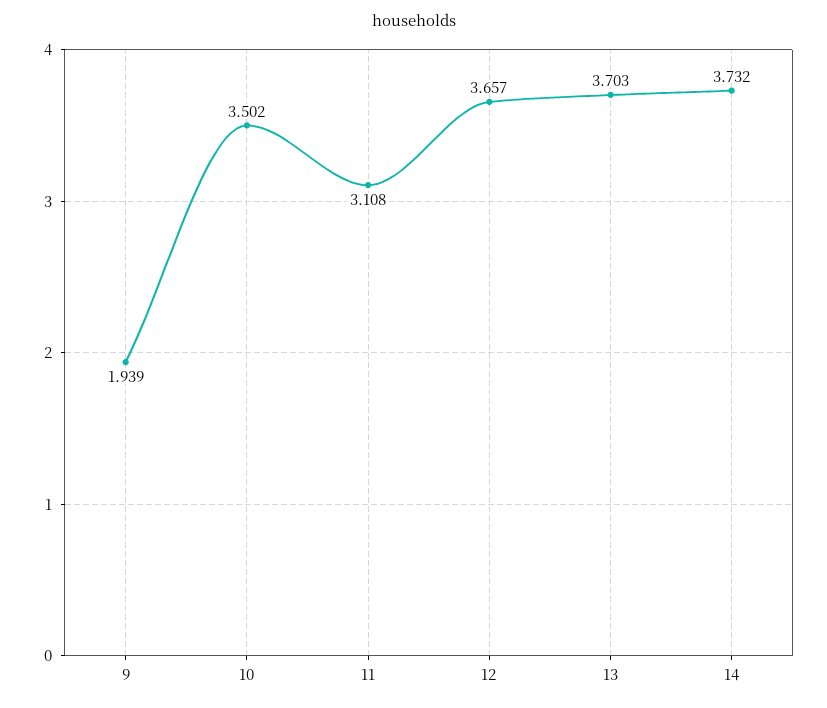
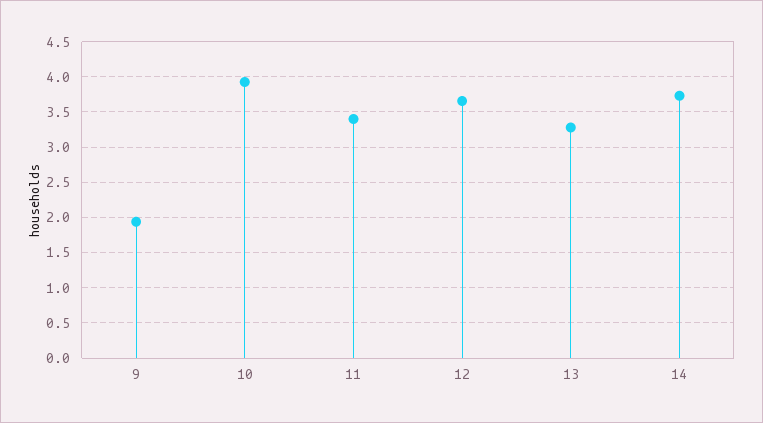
10: 3.502 -> 3.9
11: 3.108 -> 3.4
13: 3.703 -> 3.3

